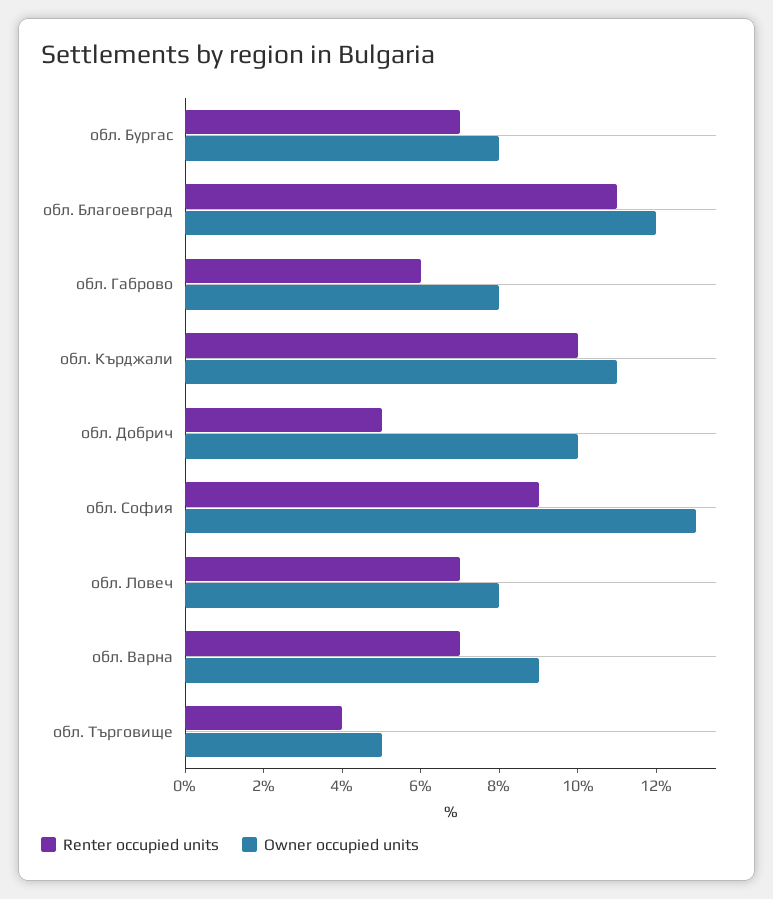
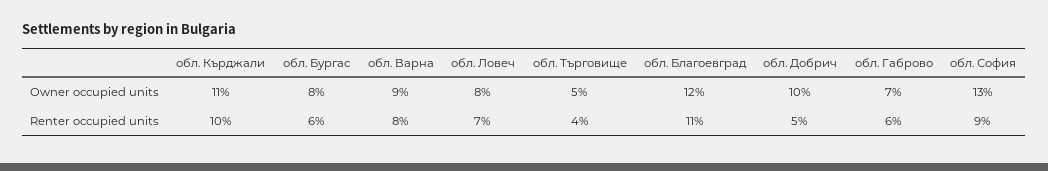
Renter occupied units, обл. Бургас: 7 -> 6
Owner occupied units, обл. Габрово: 8 -> 7
Renter occupied units, обл. Варна: 7 -> 8

